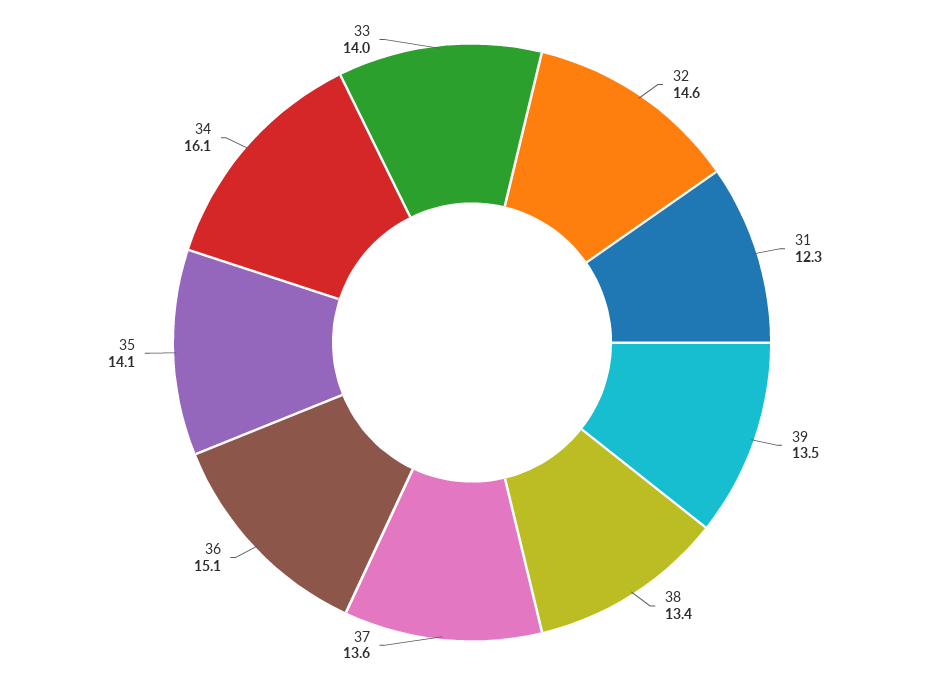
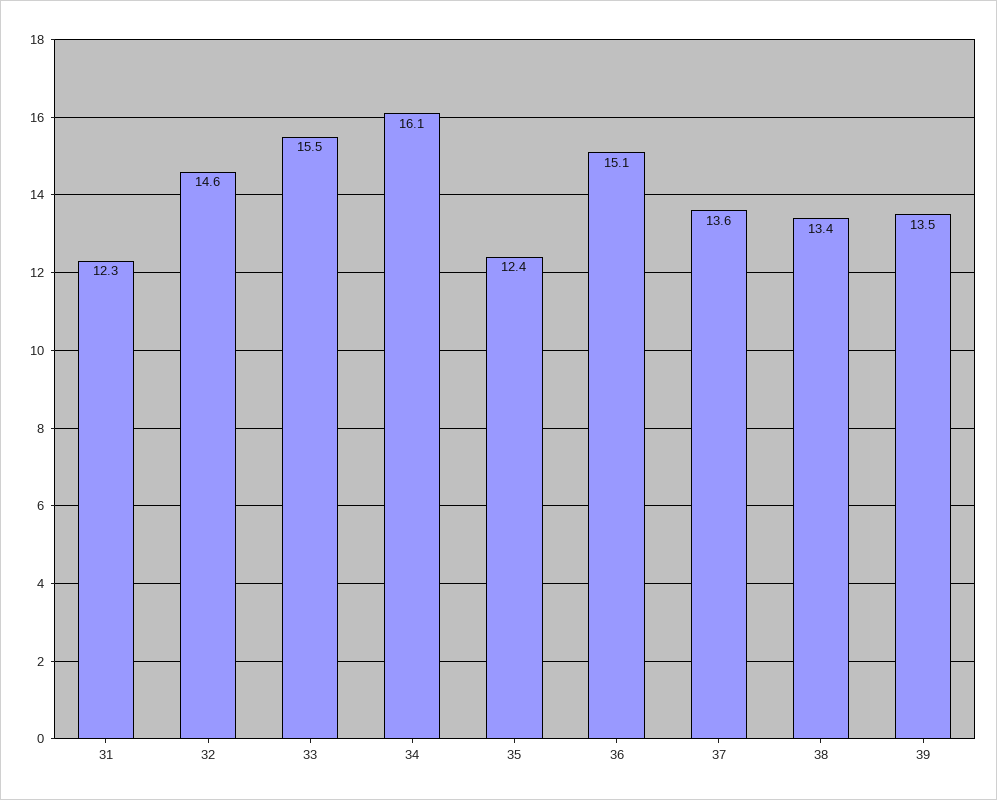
35: 14.1 -> 12.4
33: 14 -> 15.5

